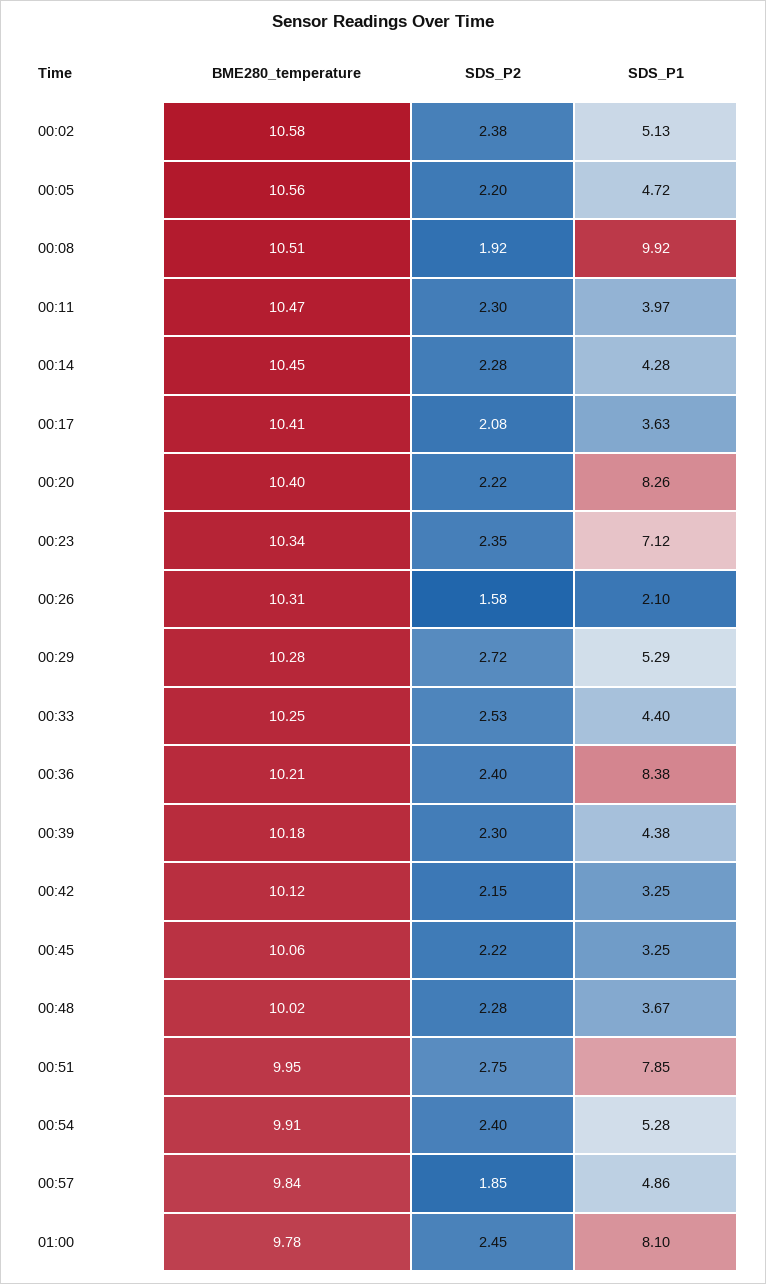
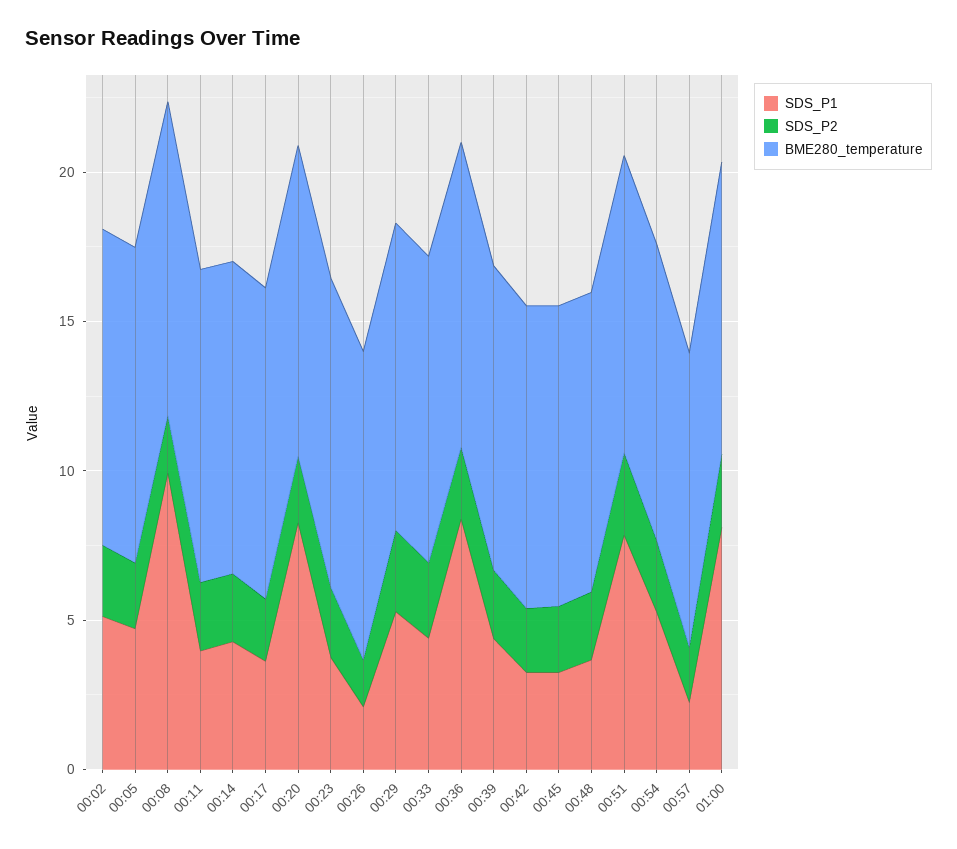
SDS_P1, 00:23: 7.12 -> 4
SDS_P1, 00:57: 4.86 -> 2

